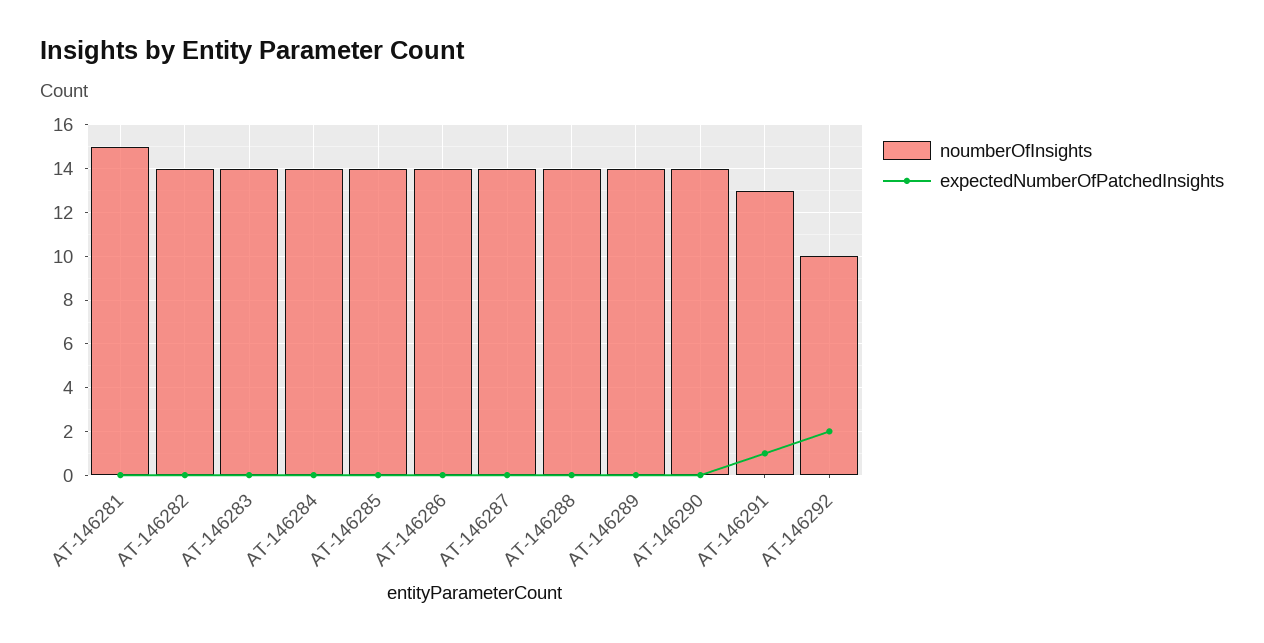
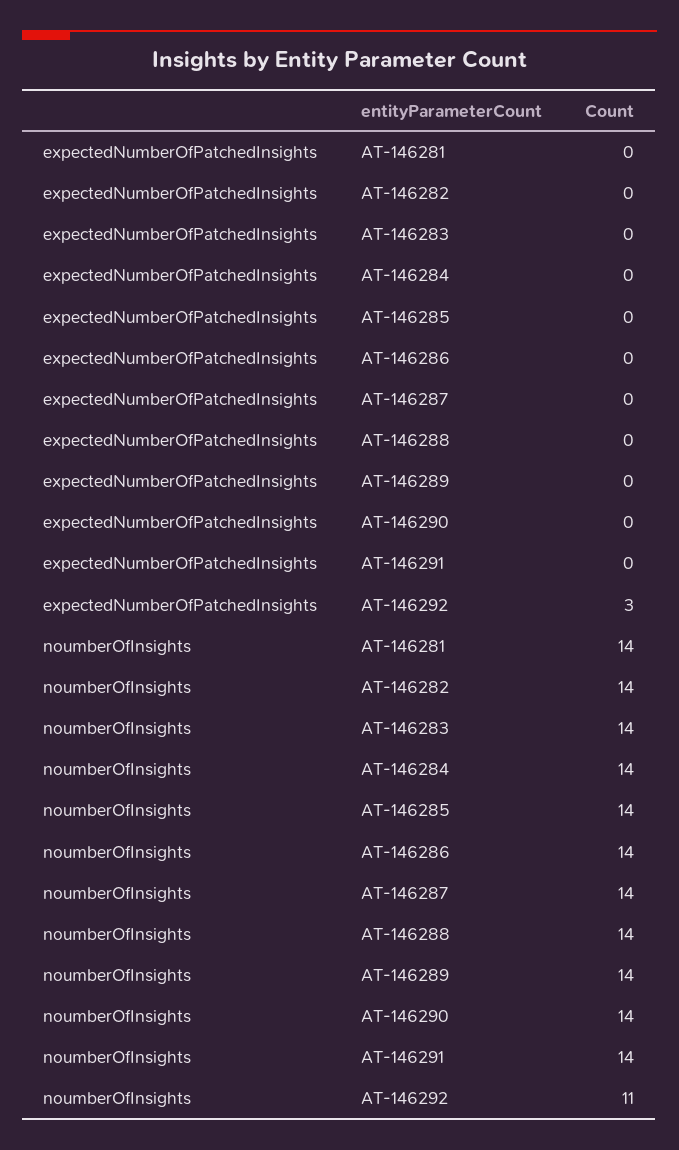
noumberOfInsights, AT-146281: 15 -> 14
noumberOfInsights, AT-146291: 13 -> 14
expectedNumberOfPatchedInsights, AT-146291: 1 -> 0
noumberOfInsights, AT-146292: 10 -> 11
expectedNumberOfPatchedInsights, AT-146292: 2 -> 3

